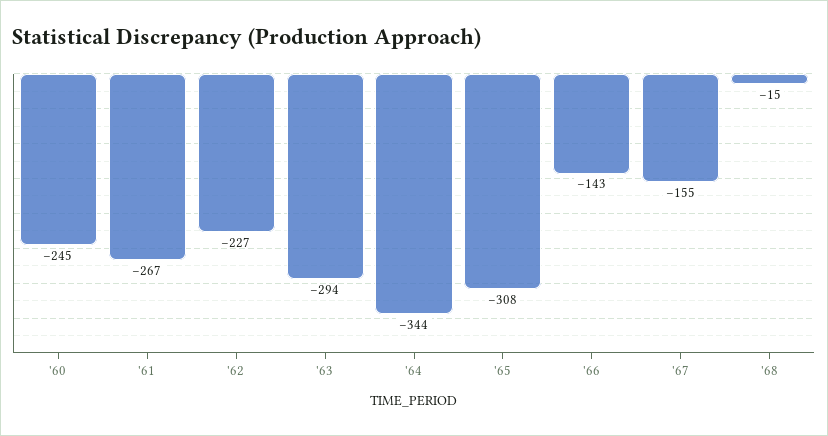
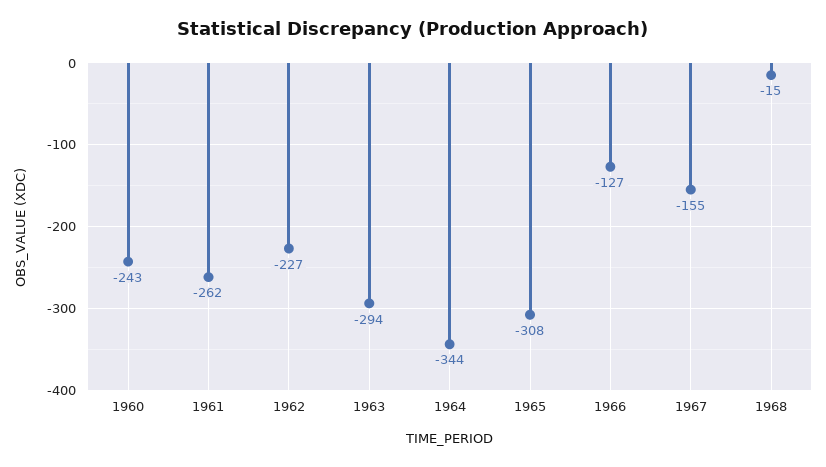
'60: -245 -> -243
'61: -267 -> -262
'66: -143 -> -127

